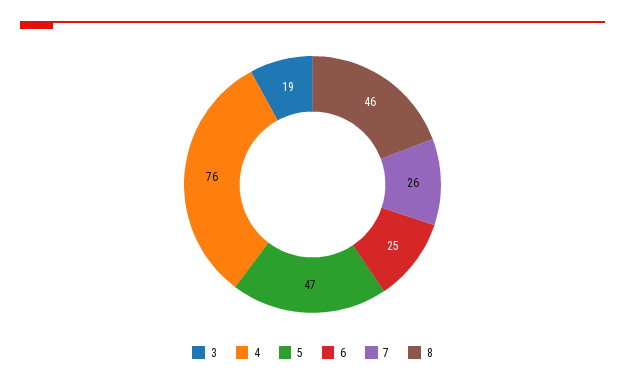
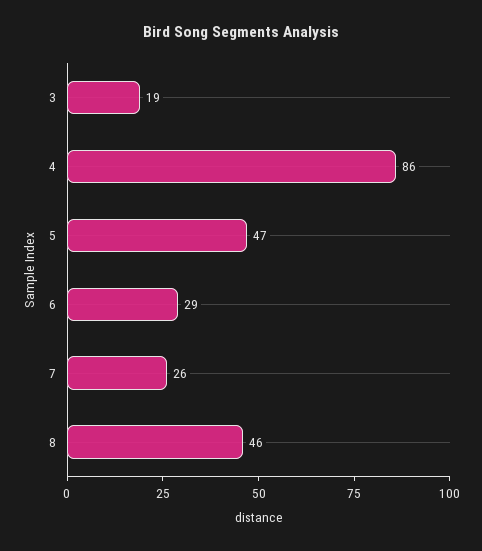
4: 76 -> 86
6: 25 -> 29

